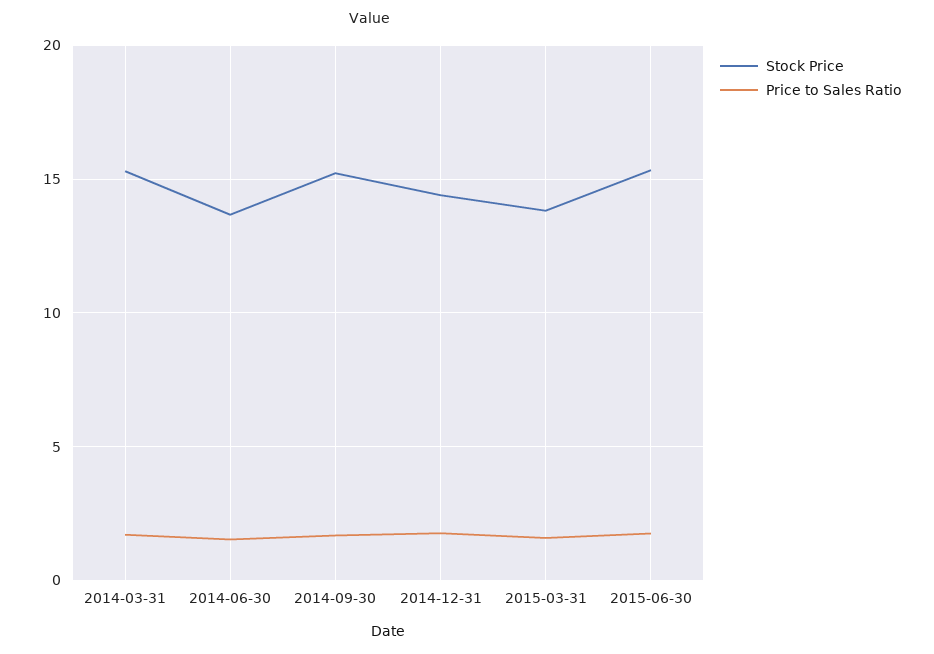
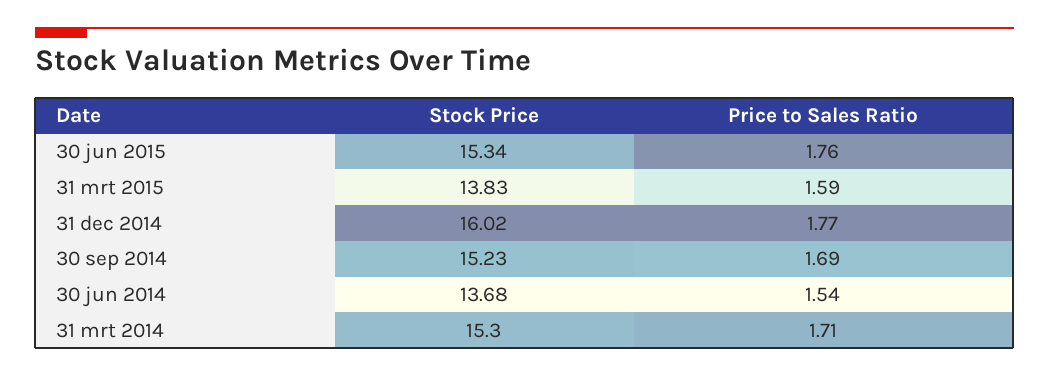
Stock Price, 2014-12-31: 14.5 -> 16.02

